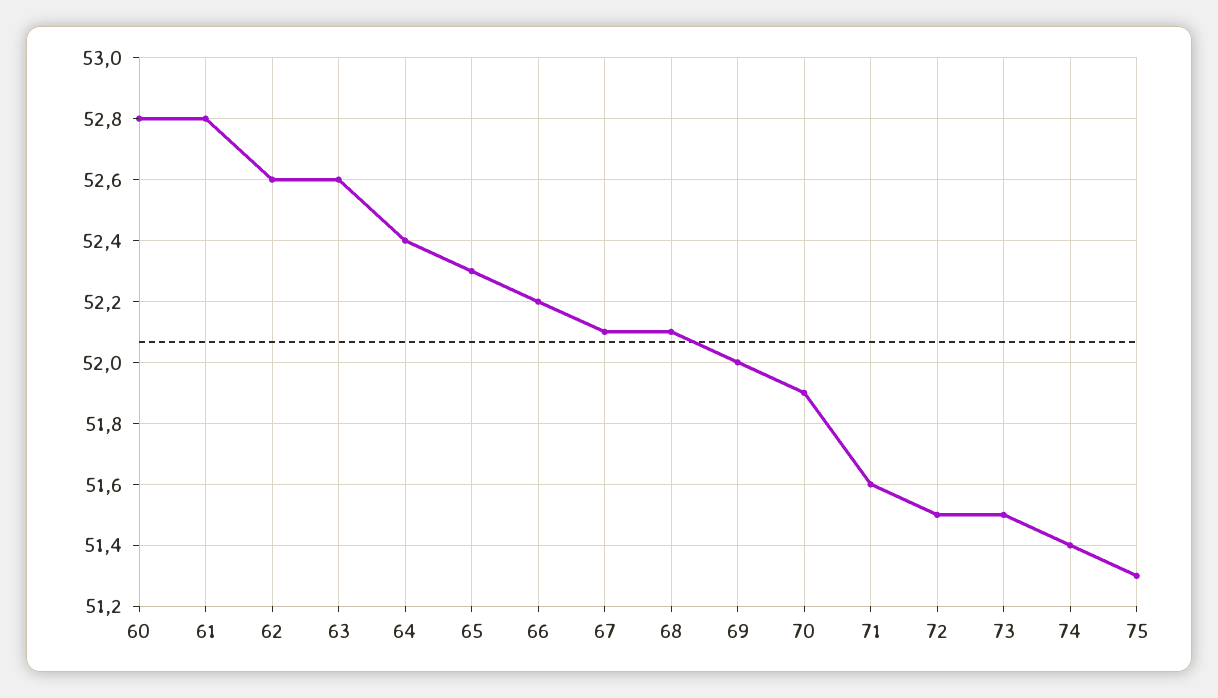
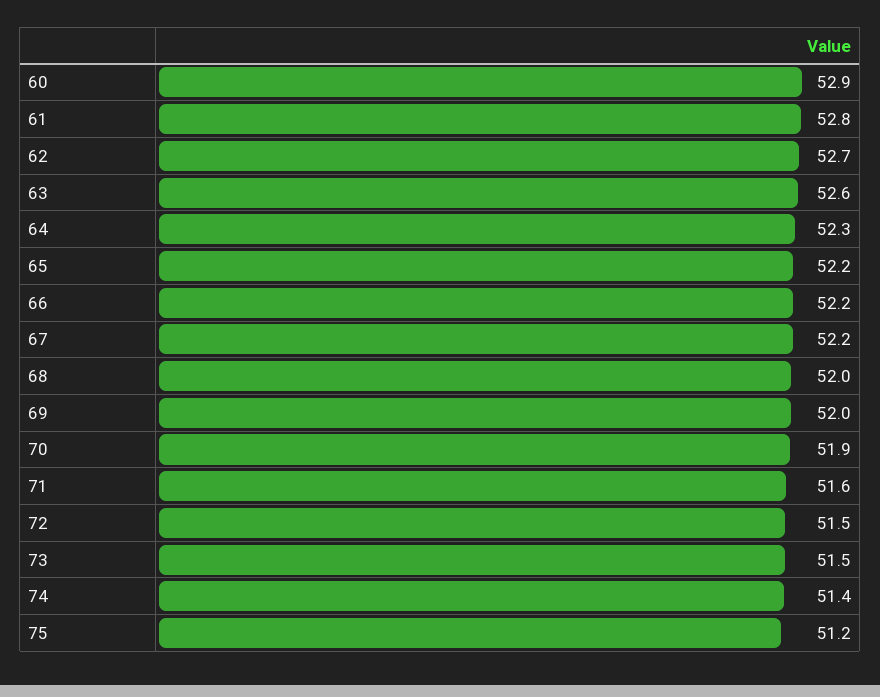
60: 52.8 -> 52.9
62: 52.6 -> 52.7
64: 52.4 -> 52.3
65: 52.3 -> 52.2
67: 52.1 -> 52.2
68: 52.1 -> 52
75: 51.3 -> 51.2

